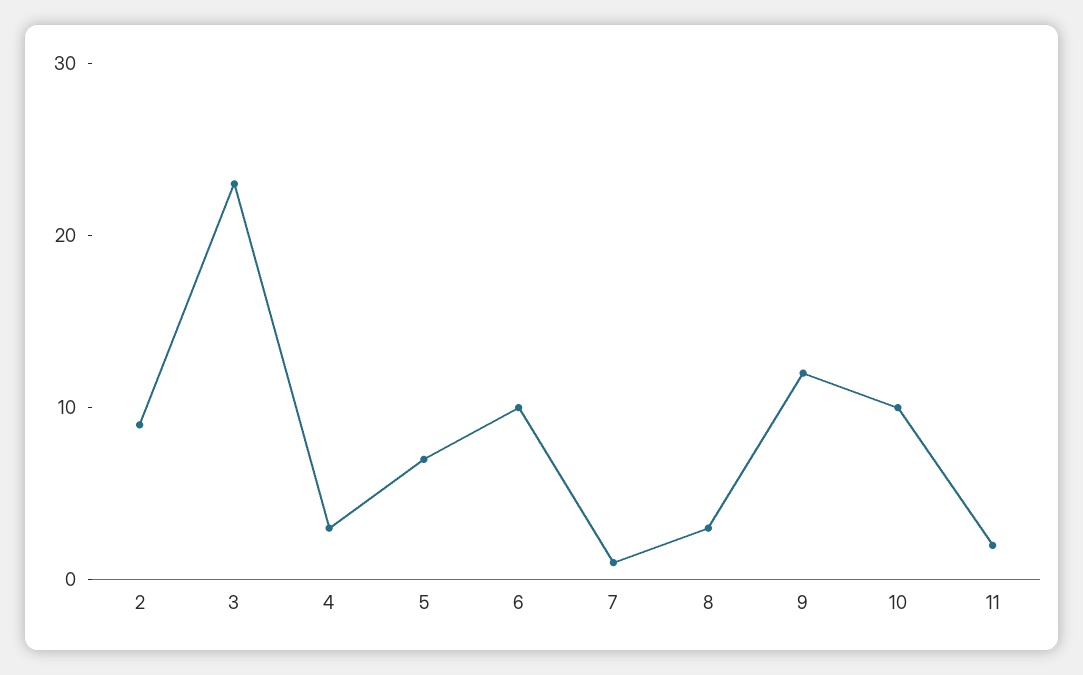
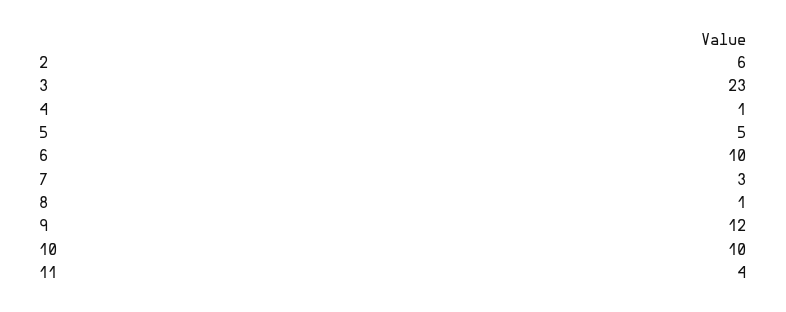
2: 9 -> 6
4: 3 -> 1
5: 7 -> 5
7: 1 -> 3
8: 3 -> 1
11: 2 -> 4

